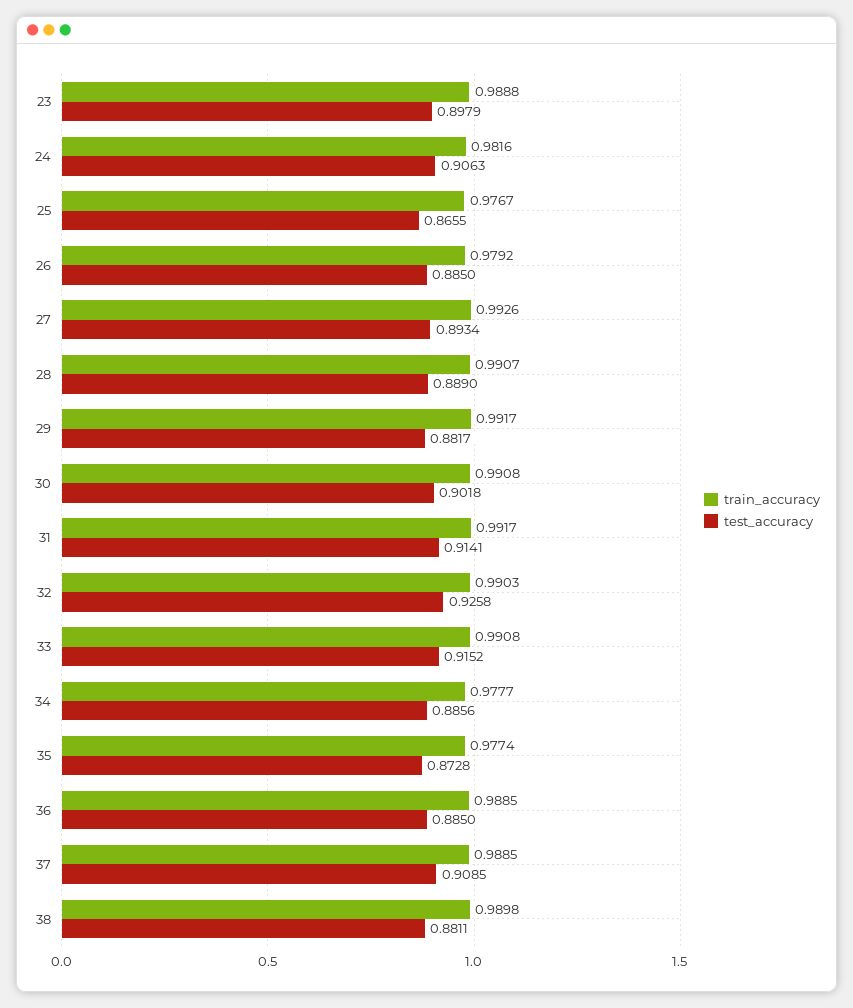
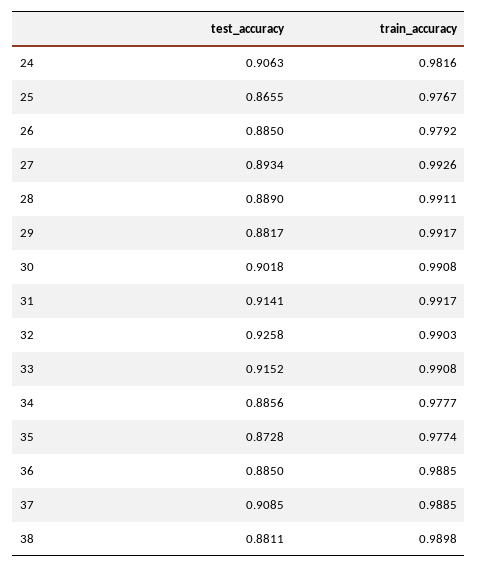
train_accuracy, 23: 0.9888 -> none
test_accuracy, 23: 0.8979 -> none
train_accuracy, 28: 0.9907 -> 0.9911

